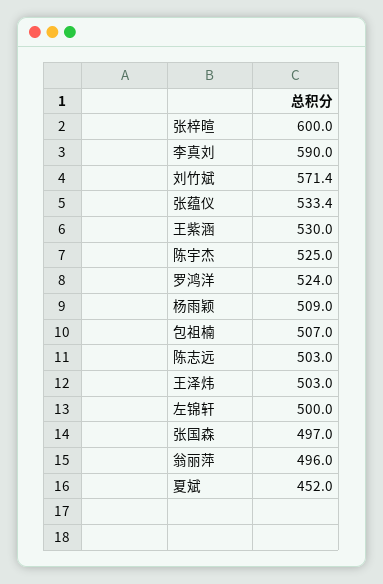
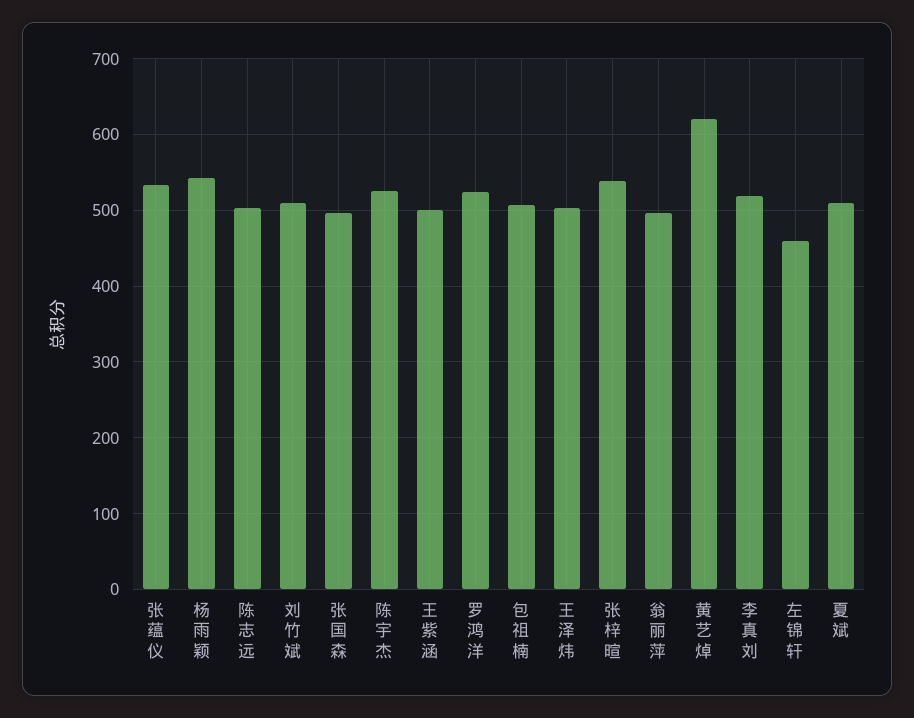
张梓暄: 600 -> 540
李真刘: 590 -> 520
刘竹斌: 571.4 -> 510
王紫涵: 530 -> 500
杨雨颖: 509 -> 540
左锦轩: 500 -> 460
夏斌: 452 -> 510
黄艺焯: none -> 620

